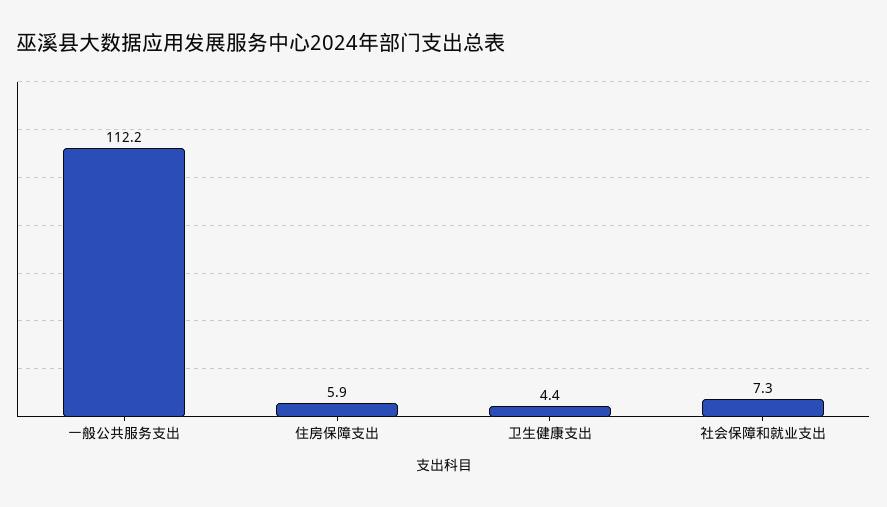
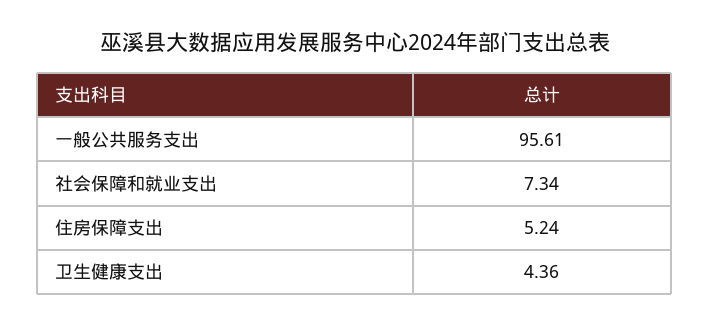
一般公共服务支出: 112.2 -> 95.61
住房保障支出: 5.9 -> 5.24

